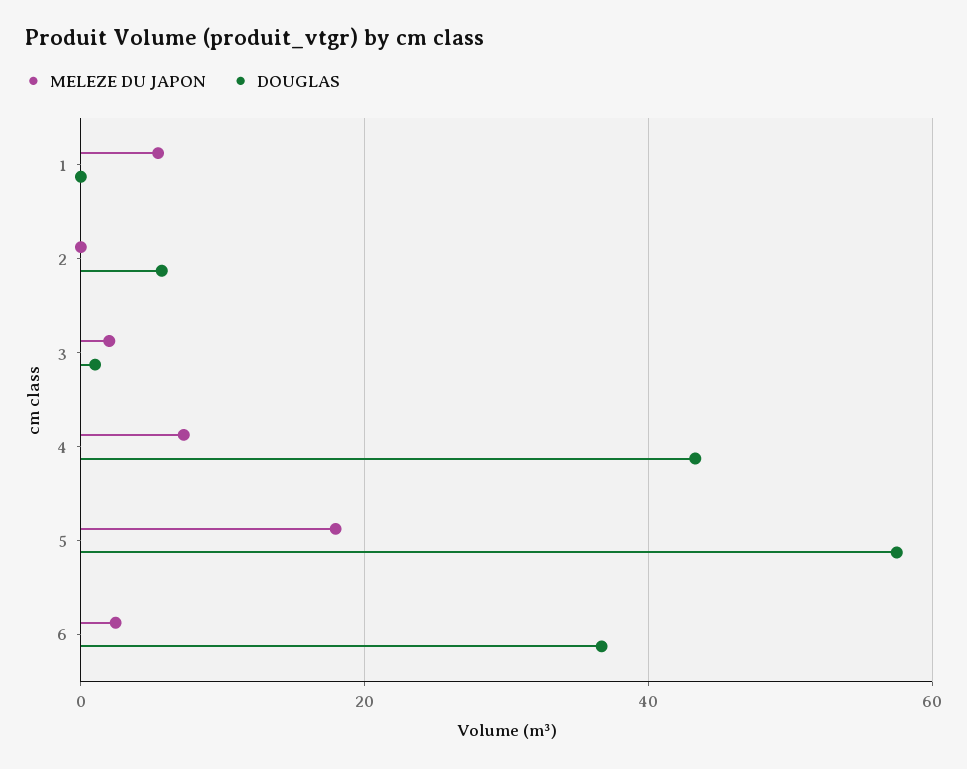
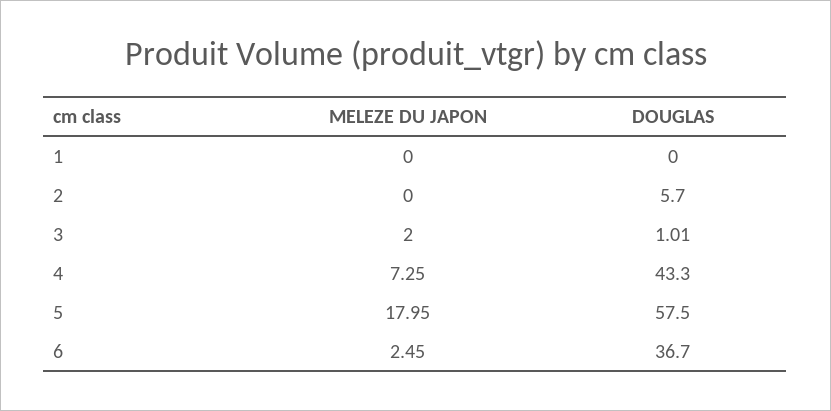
MELEZE DU JAPON, 1: 6 -> 0

